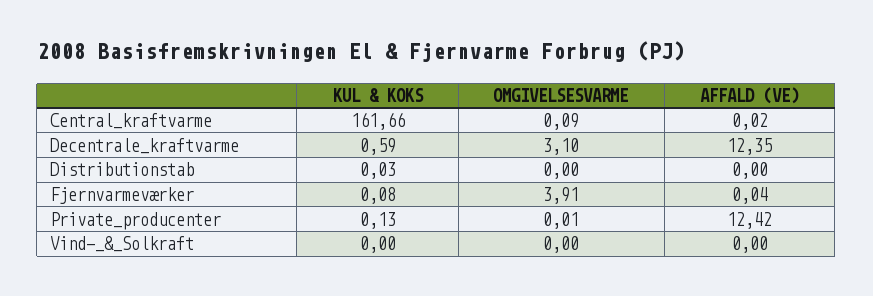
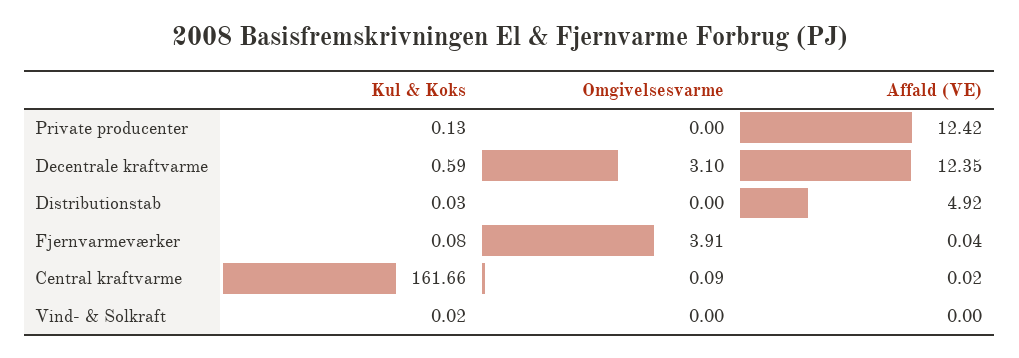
AFFALD (VE), Distributionstab: 0 -> 4.92
OMGIVELSESVARME, Private_producenter: 0.01 -> 0
KUL & KOKS, Vind-_&_Solkraft: 0 -> 0.02

